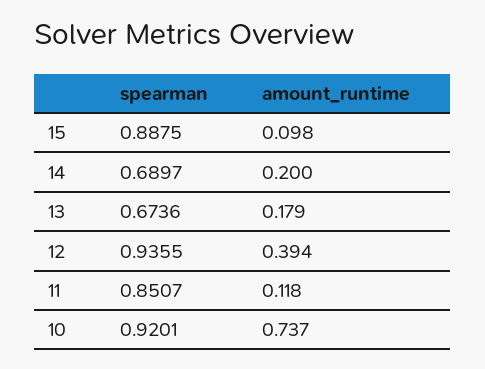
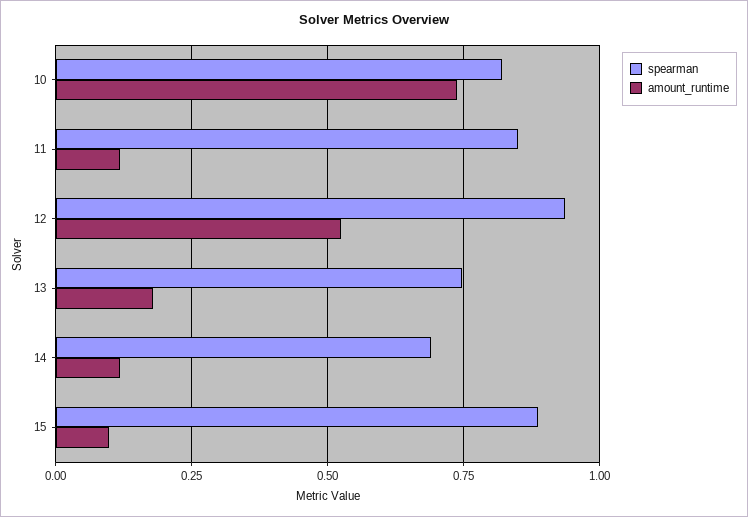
amount_runtime, 14: 0.2 -> 0.125
spearman, 13: 0.6736 -> 0.75
amount_runtime, 12: 0.394 -> 0.525
spearman, 10: 0.9201 -> 0.825

